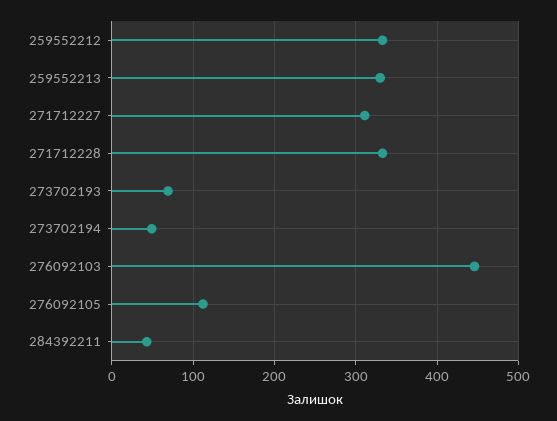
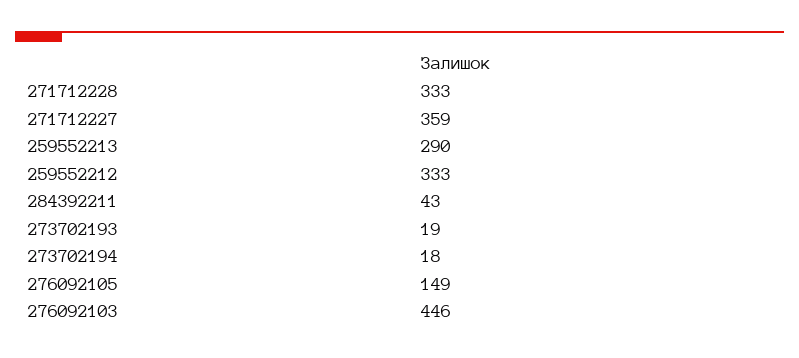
259552213: 330 -> 290
271712227: 310 -> 359
273702193: 70 -> 19
273702194: 50 -> 18
276092105: 110 -> 149

